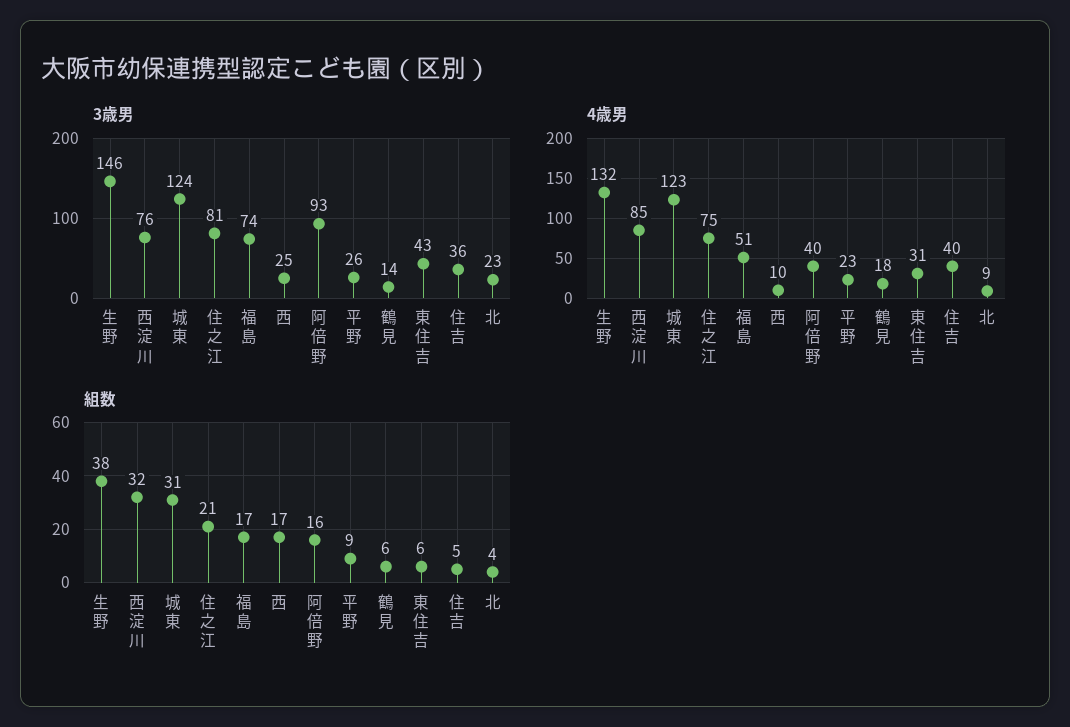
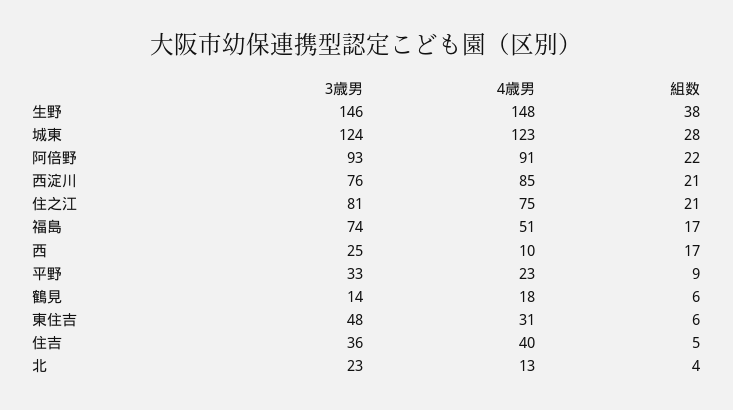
3歳男, 平野: 26 -> 33
3歳男, 東住吉: 43 -> 48
4歳男, 生野: 132 -> 148
4歳男, 阿倍野: 40 -> 91
4歳男, 北: 9 -> 13
組数, 西淀川: 32 -> 21
組数, 城東: 31 -> 28
組数, 阿倍野: 16 -> 22

